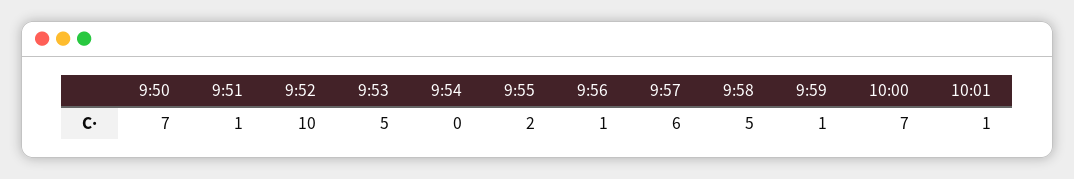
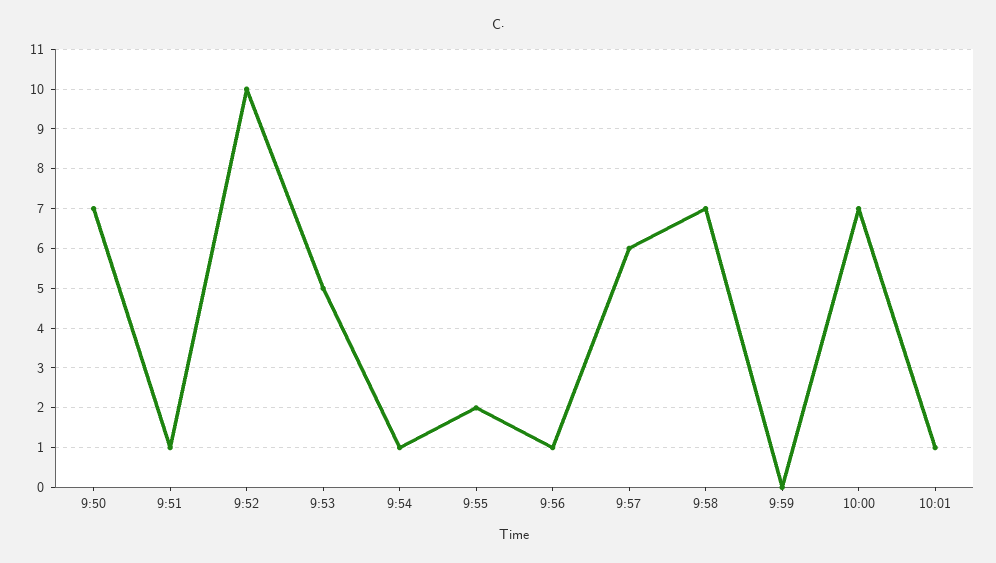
9:54: 0 -> 1
9:58: 5 -> 7
9:59: 1 -> 0

